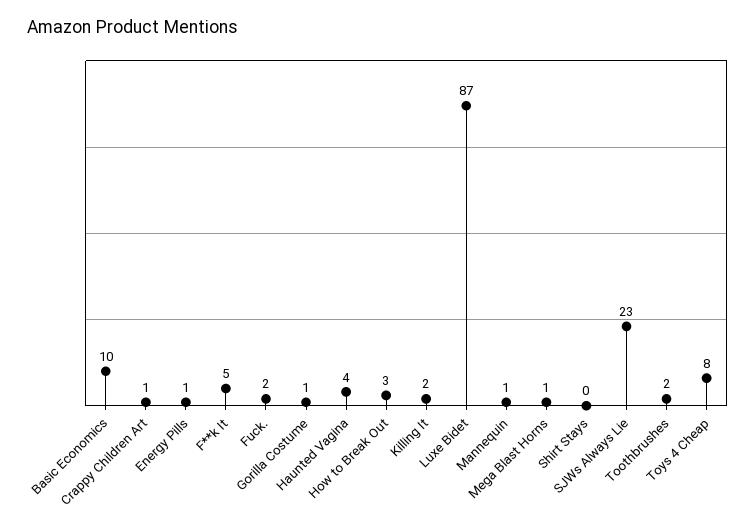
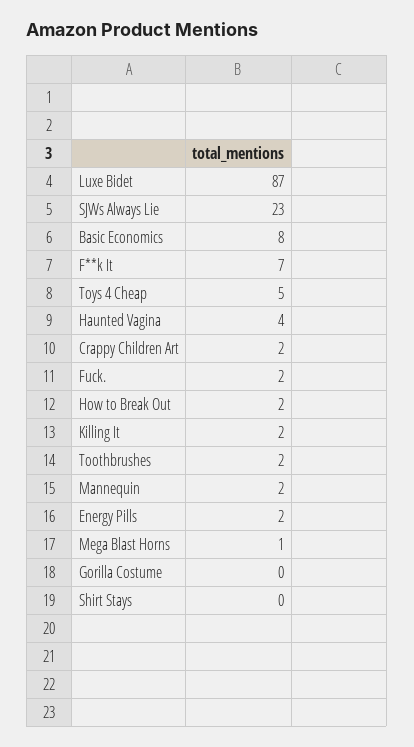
Basic Economics: 10 -> 8
Crappy Children Art: 1 -> 2
Energy Pills: 1 -> 2
F**k It: 5 -> 7
Gorilla Costume: 1 -> 0
How to Break Out: 3 -> 2
Mannequin: 1 -> 2
Toys 4 Cheap: 8 -> 5

